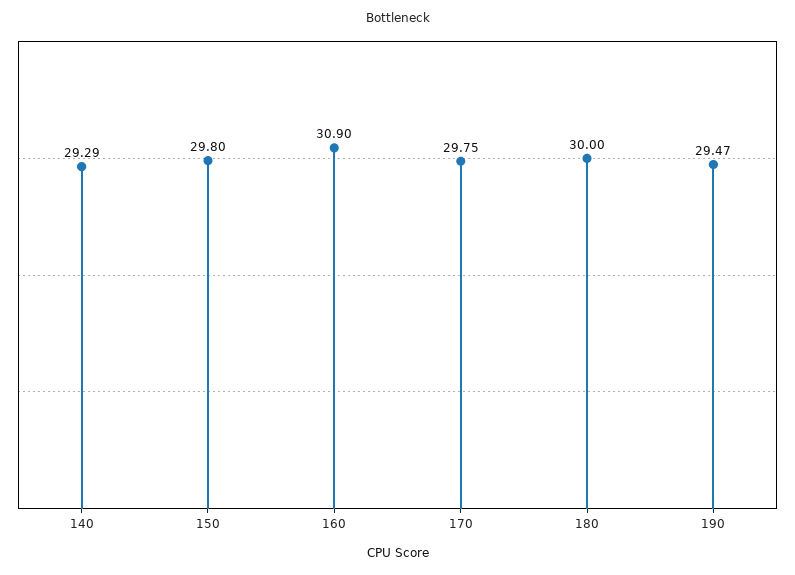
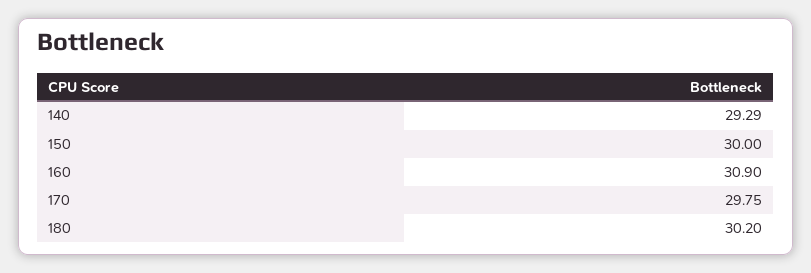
150: 29.8 -> 30
180: 30 -> 30.2
190: 29.47 -> none

